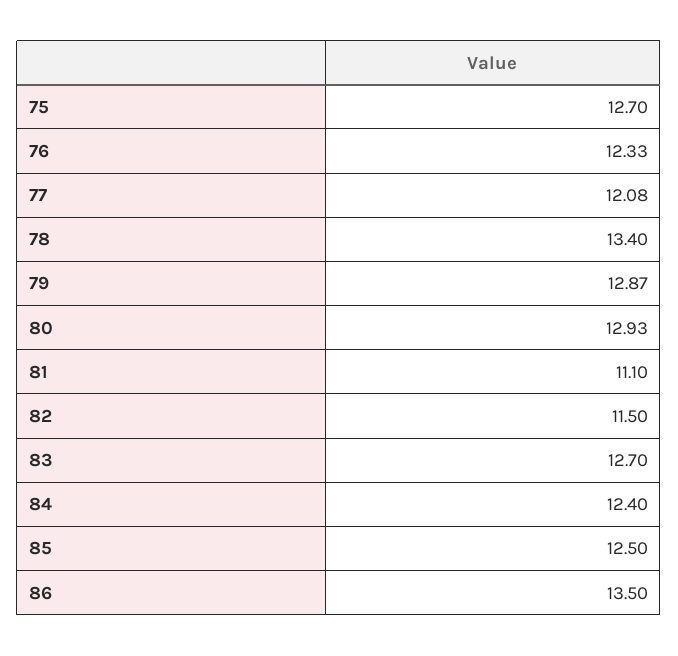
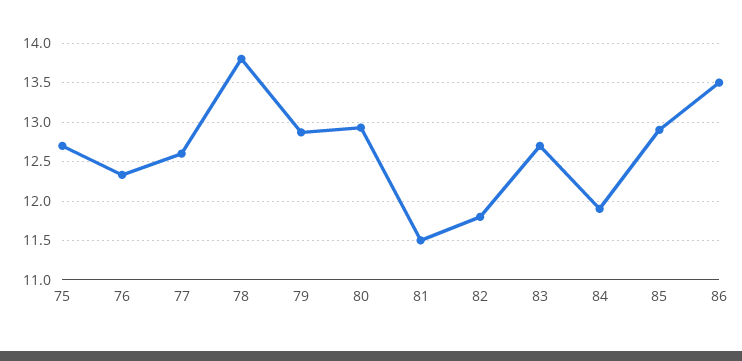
77: 12.08 -> 12.6
78: 13.4 -> 13.8
81: 11.1 -> 11.5
82: 11.5 -> 11.8
84: 12.4 -> 11.9
85: 12.5 -> 12.9

